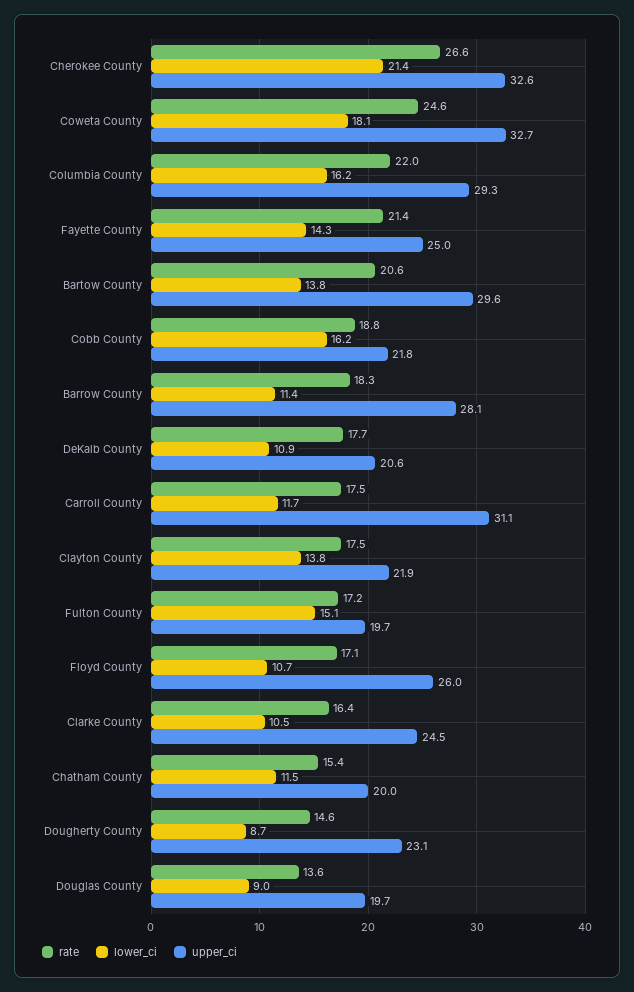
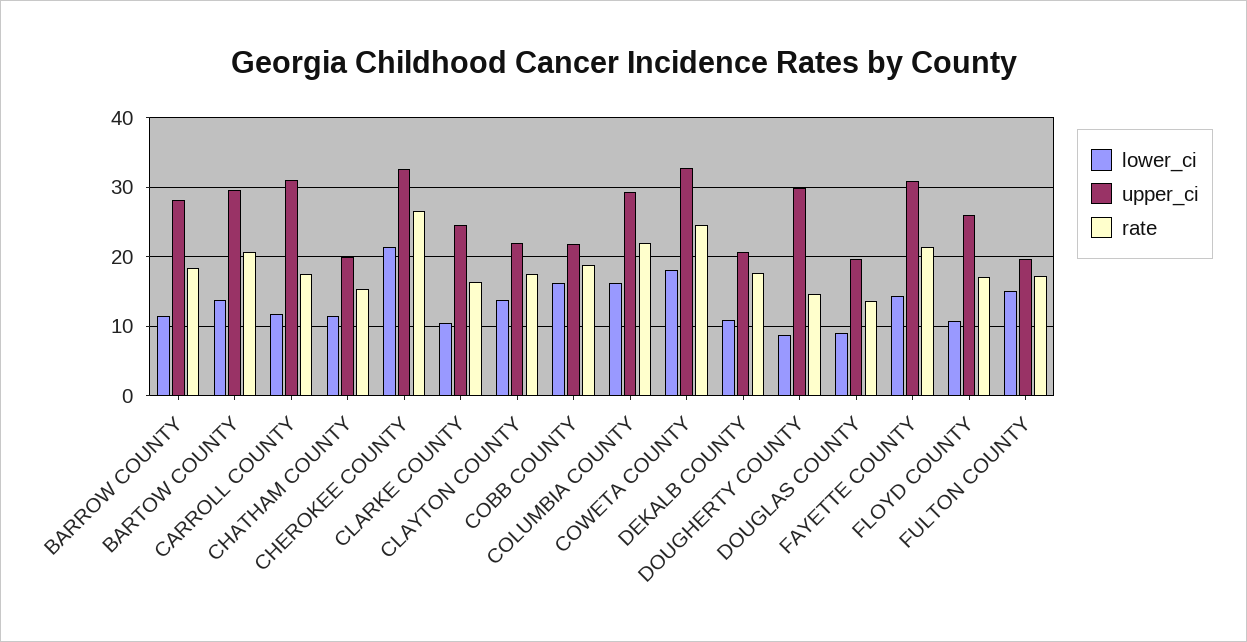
upper_ci, Fayette County: 25 -> 31
upper_ci, Dougherty County: 23.1 -> 30

